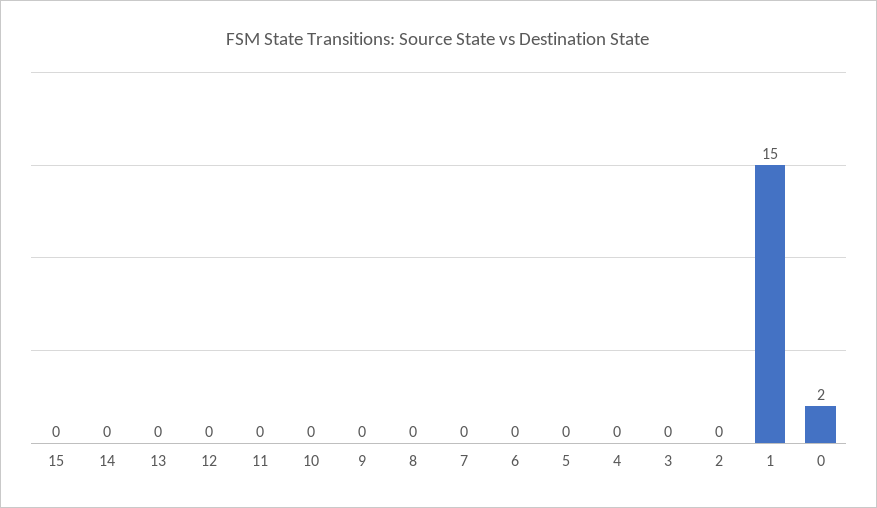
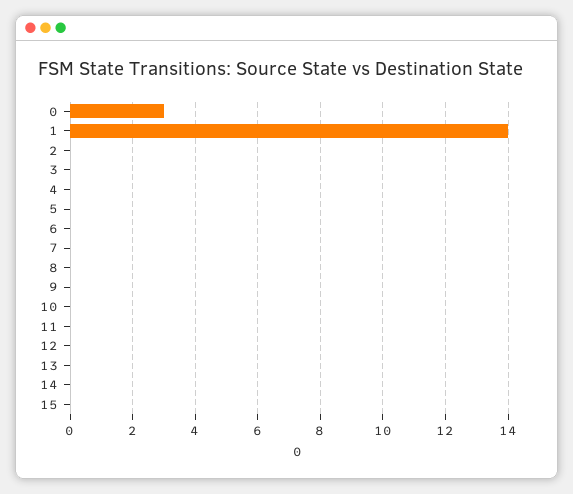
1: 15 -> 14
0: 2 -> 3

